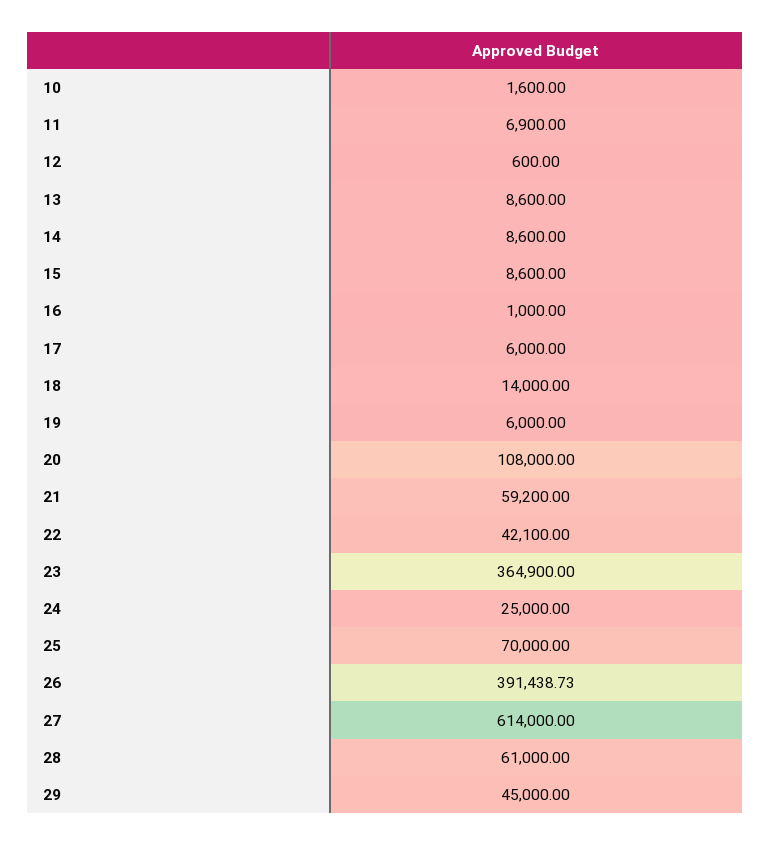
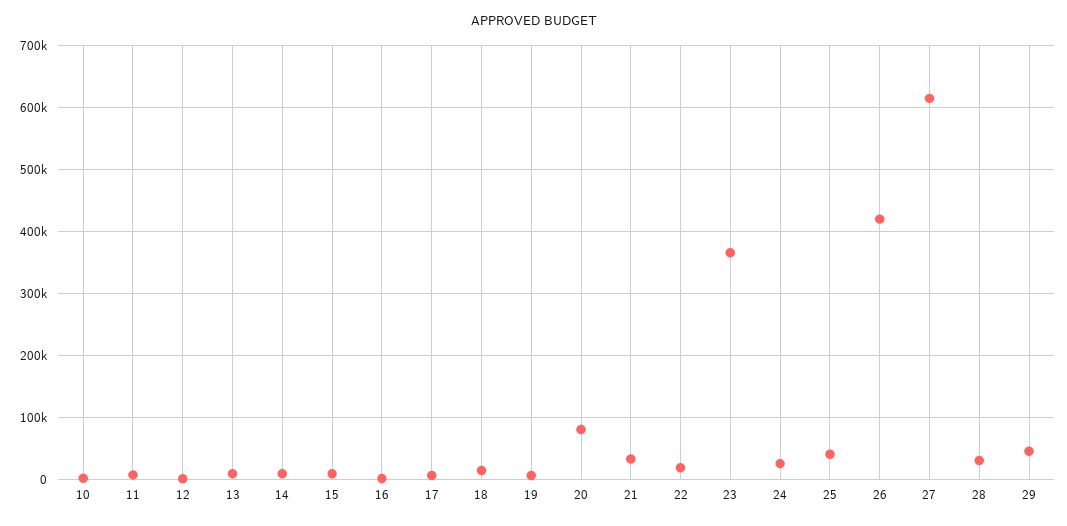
20: 108000 -> 80000
21: 59200 -> 30000
22: 42100 -> 20000
25: 70000 -> 40000
26: 391438.73 -> 420000
28: 61000 -> 30000

